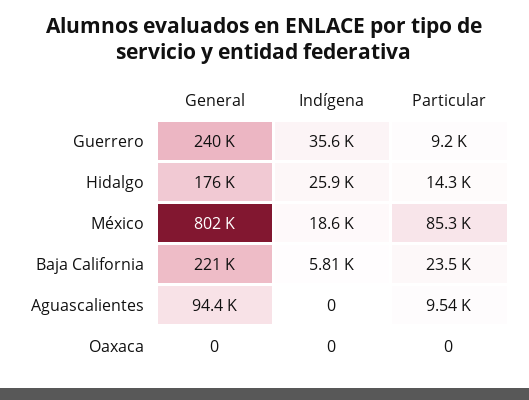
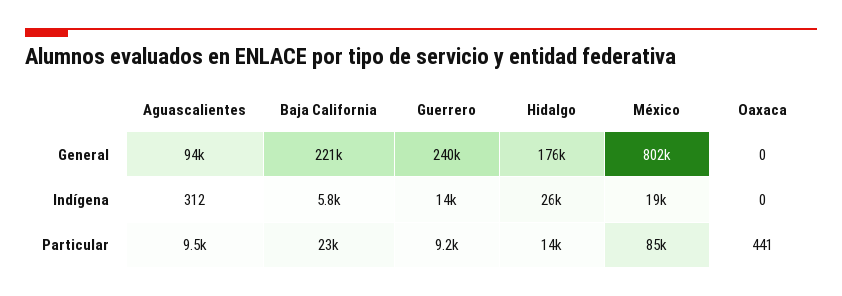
Indígena, Guerrero: 35600 -> 14000
Indígena, Aguascalientes: 0 -> 312
Particular, Oaxaca: 0 -> 441

